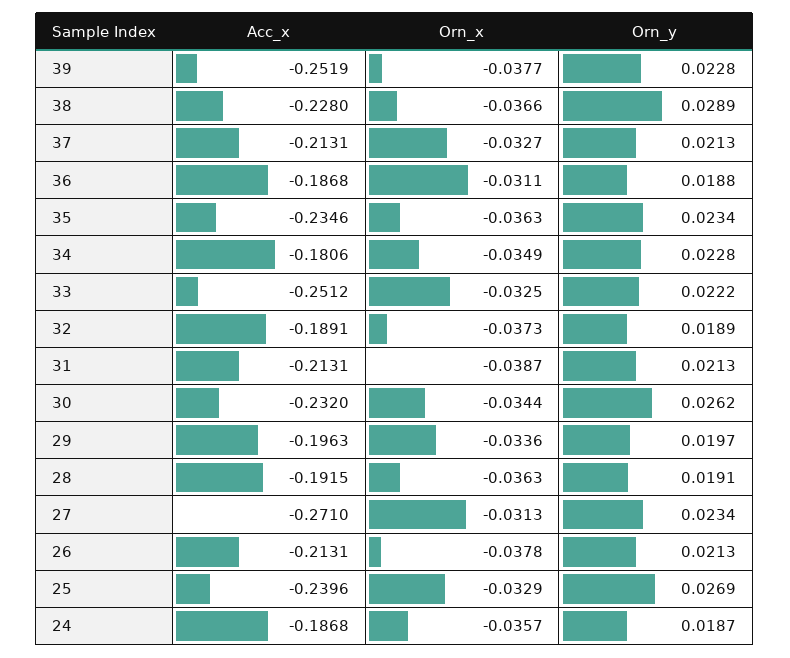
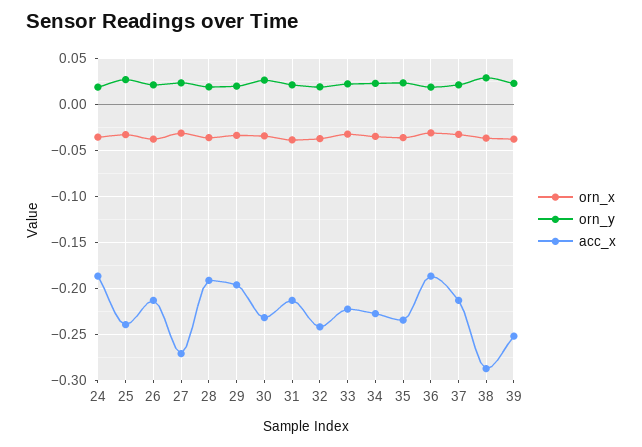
Acc_x, 38: -0.228 -> -0.29
Acc_x, 34: -0.1806 -> -0.23
Acc_x, 33: -0.2512 -> -0.22
Acc_x, 32: -0.1891 -> -0.24

